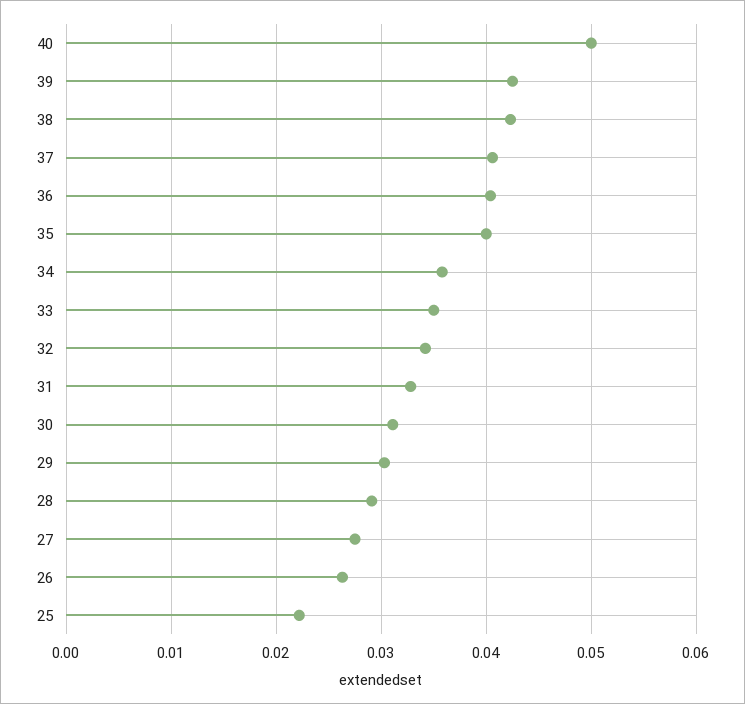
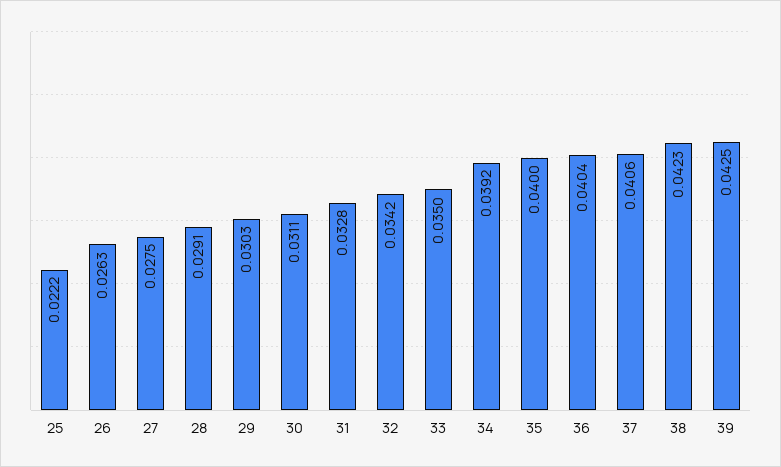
40: 0.05 -> none
34: 0.036 -> 0.0392

